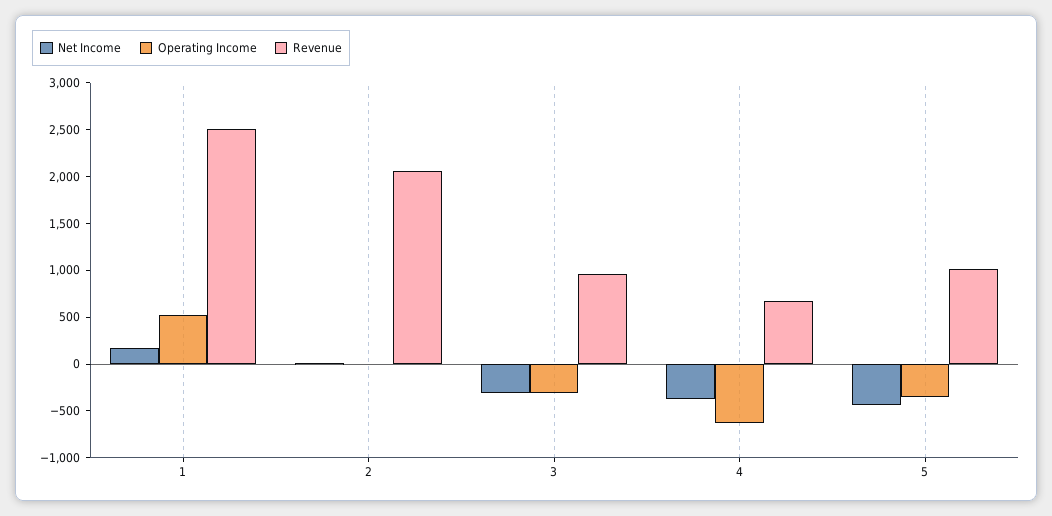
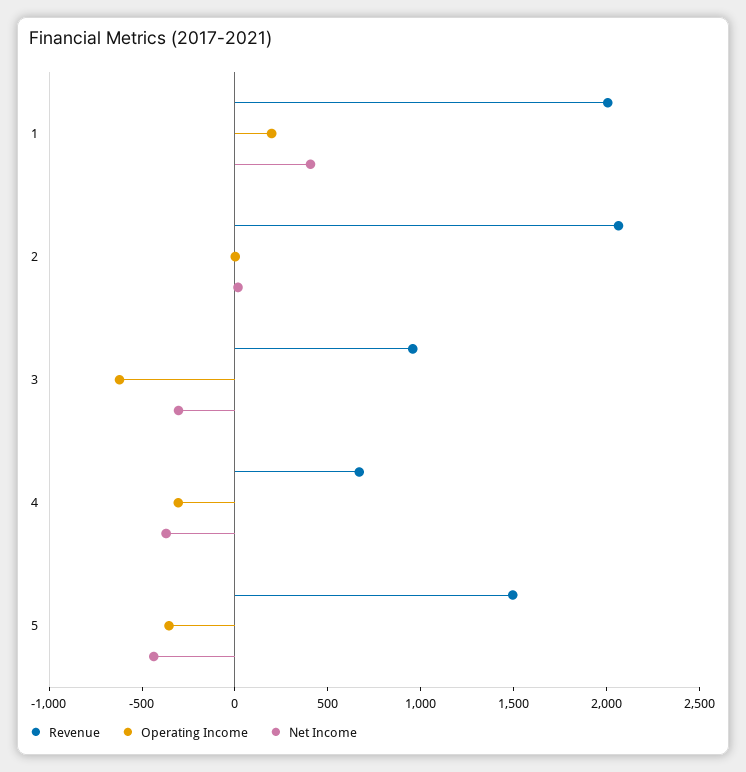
Net Income, 1: 200 -> 400
Operating Income, 1: 500 -> 200
Revenue, 1: 2500 -> 2000
Operating Income, 3: -300 -> -600
Operating Income, 4: -600 -> -300
Revenue, 5: 1000 -> 1500

